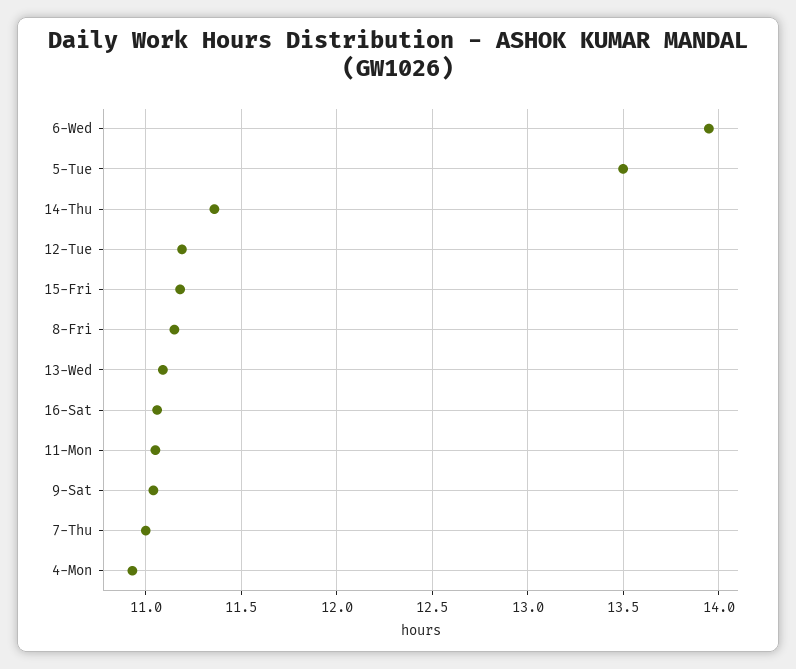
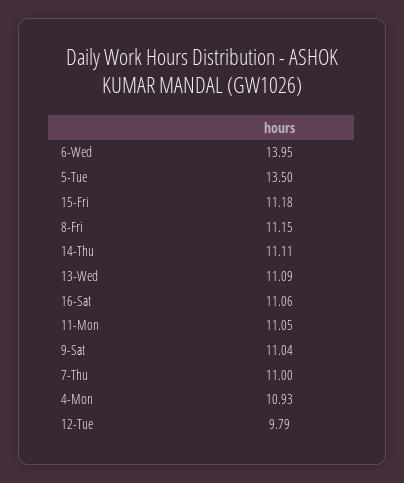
14-Thu: 11.35 -> 11.11
12-Tue: 11.2 -> 9.79

